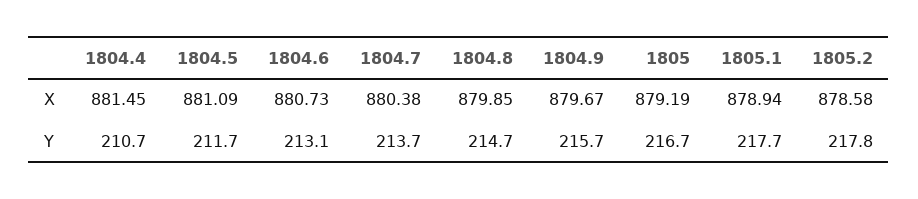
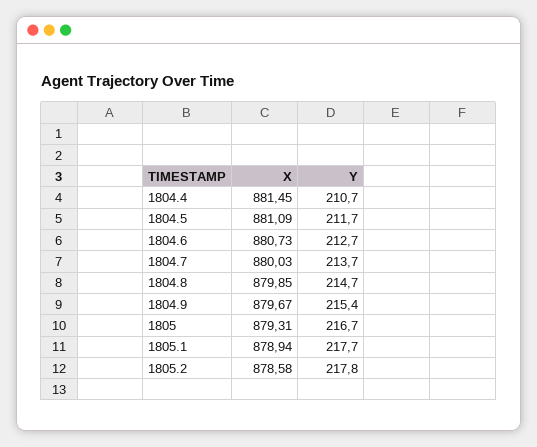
1804.7, X: 880.38 -> 880.03
1805, X: 879.19 -> 879.31
1804.6, Y: 213.1 -> 212.7
1804.9, Y: 215.7 -> 215.4

